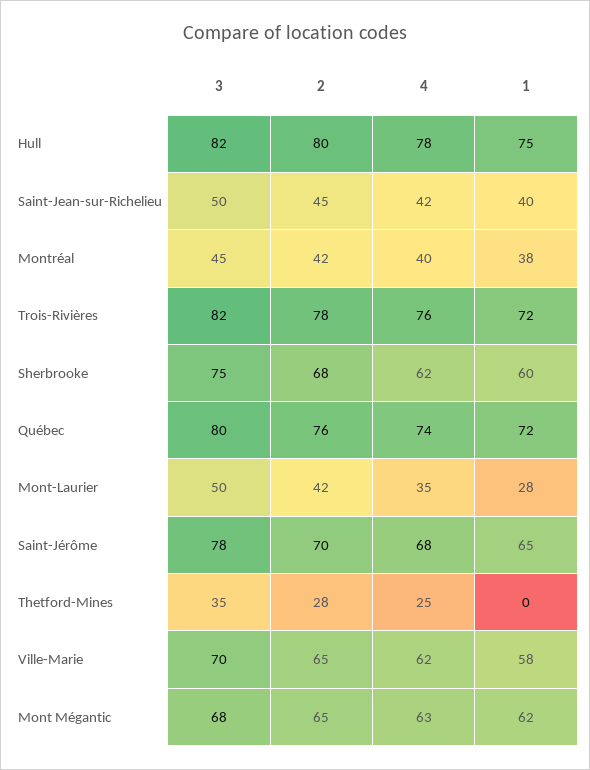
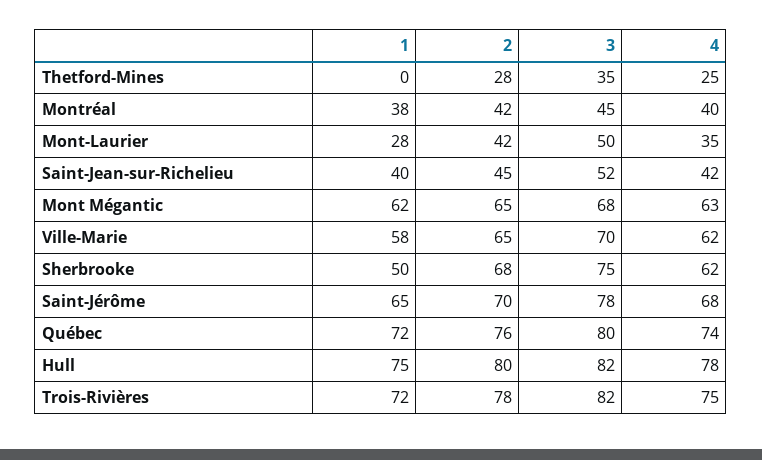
3, Saint-Jean-sur-Richelieu: 50 -> 52
4, Trois-Rivières: 76 -> 75
1, Sherbrooke: 60 -> 50

